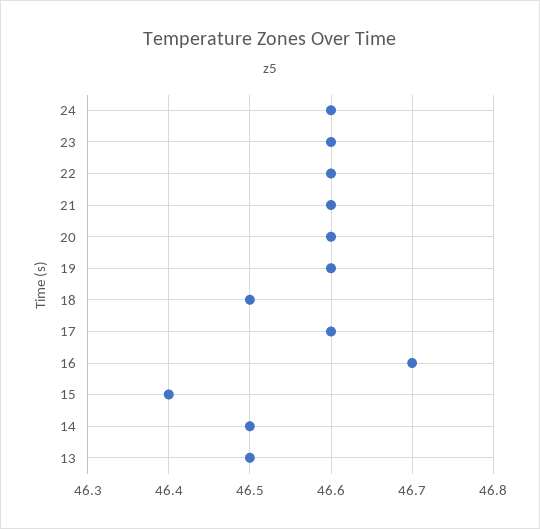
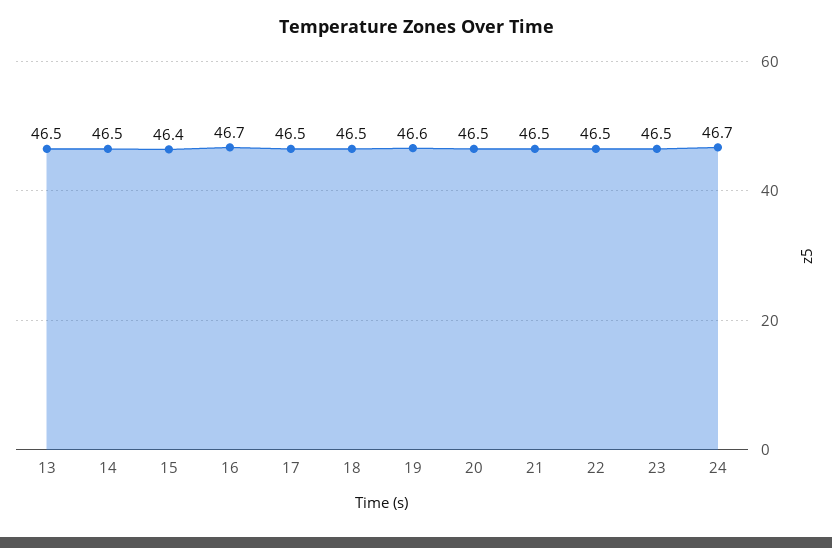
24: 46.6 -> 46.7
23: 46.6 -> 46.5
22: 46.6 -> 46.5
21: 46.6 -> 46.5
20: 46.6 -> 46.5
17: 46.6 -> 46.5

